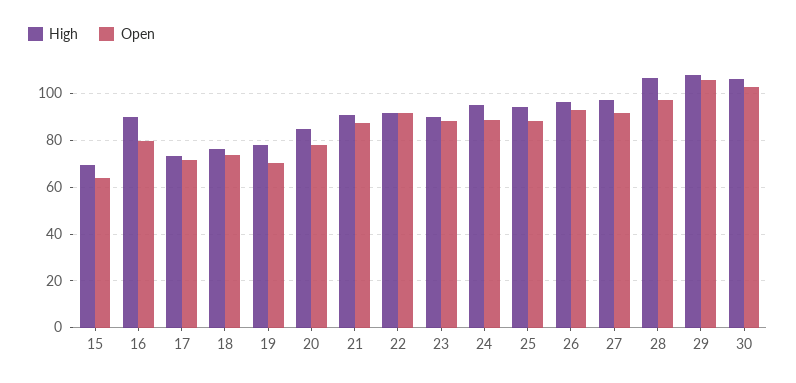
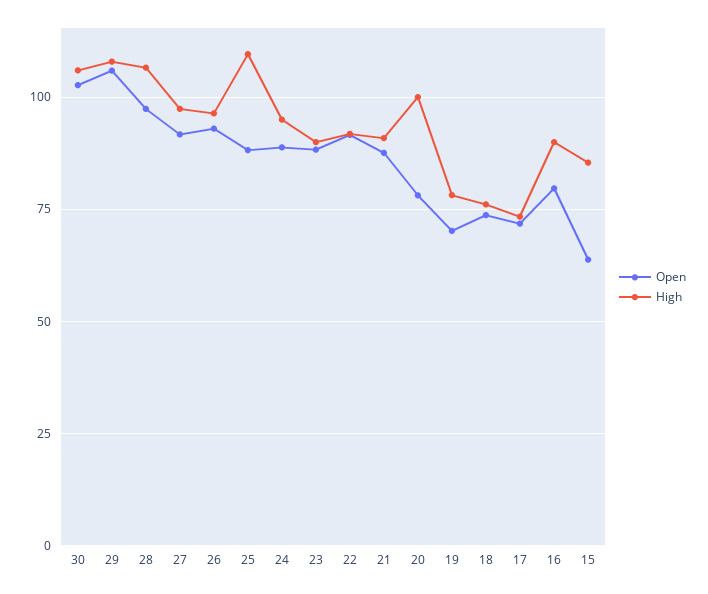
High, 15: 70 -> 85
High, 20: 85 -> 100
High, 25: 95 -> 110

